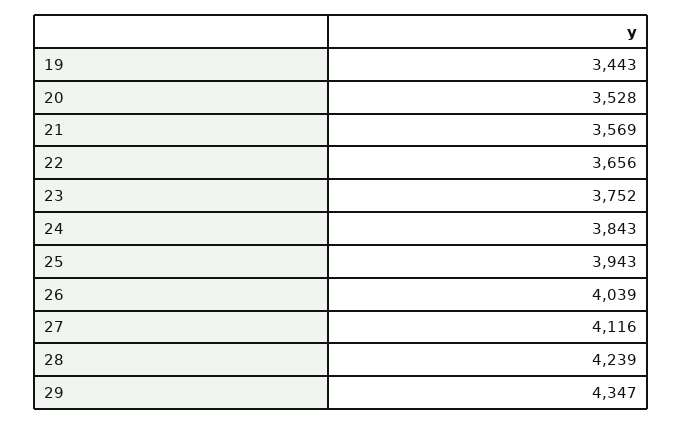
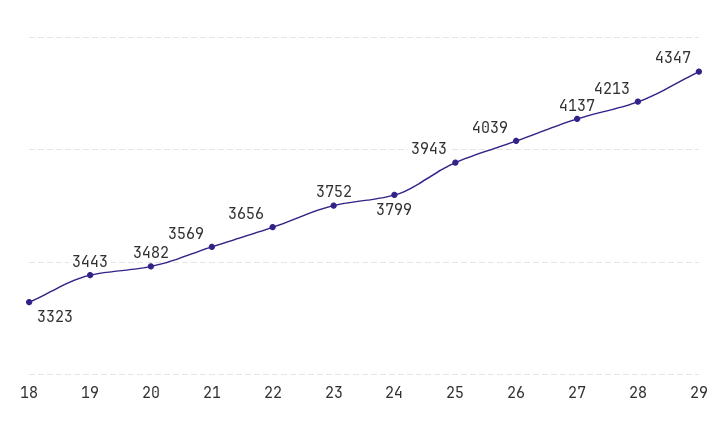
20: 3528 -> 3482
24: 3843 -> 3799
27: 4116 -> 4137
28: 4239 -> 4213
18: none -> 3323

